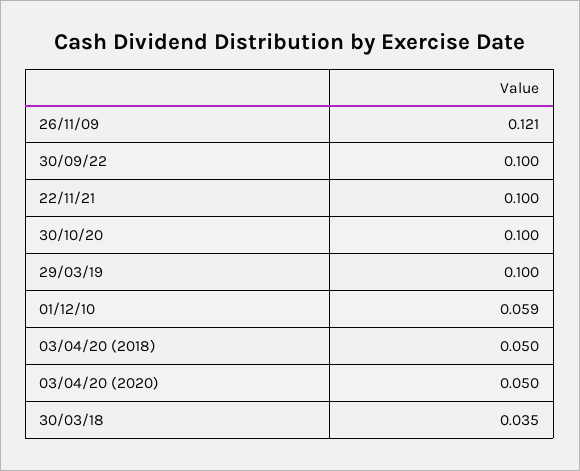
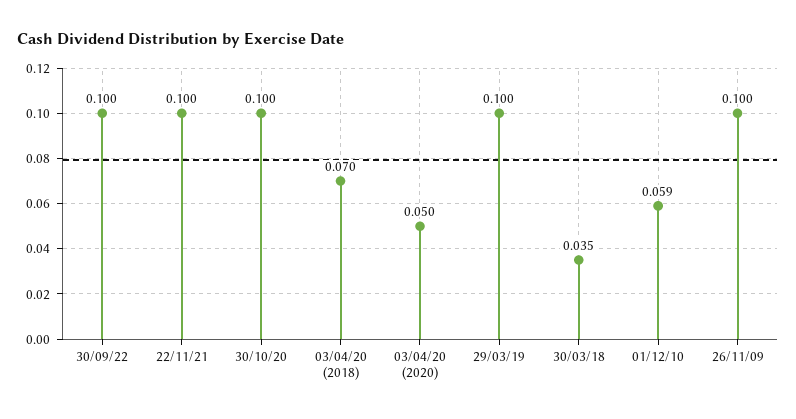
26/11/09: 0.121 -> 0.1
03/04/20 (2018): 0.05 -> 0.07

